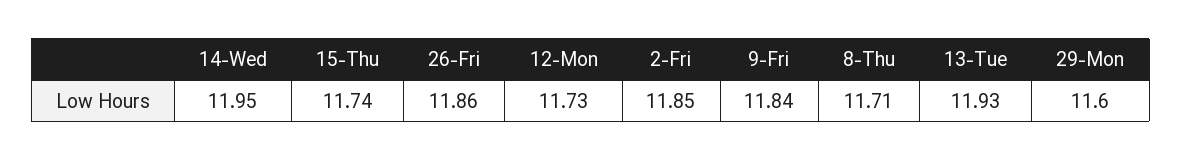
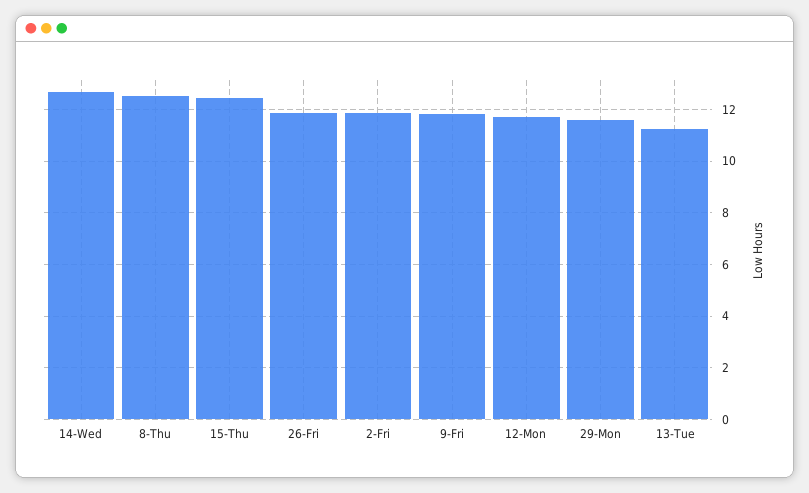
14-Wed: 11.95 -> 12.75
15-Thu: 11.74 -> 12.5
8-Thu: 11.71 -> 12.5
13-Tue: 11.93 -> 11.25

